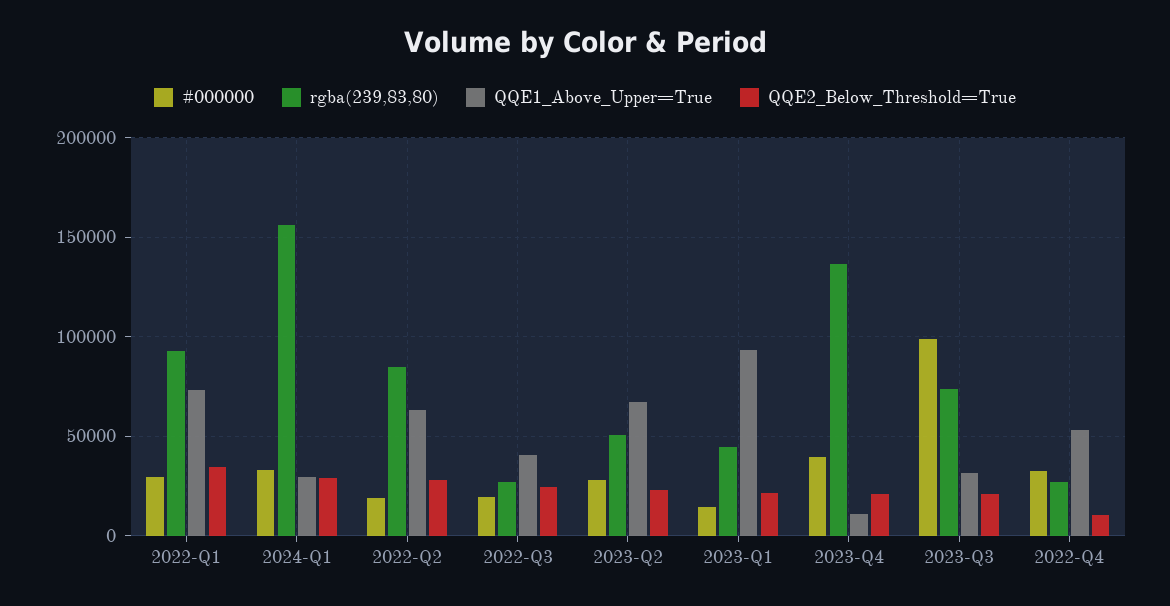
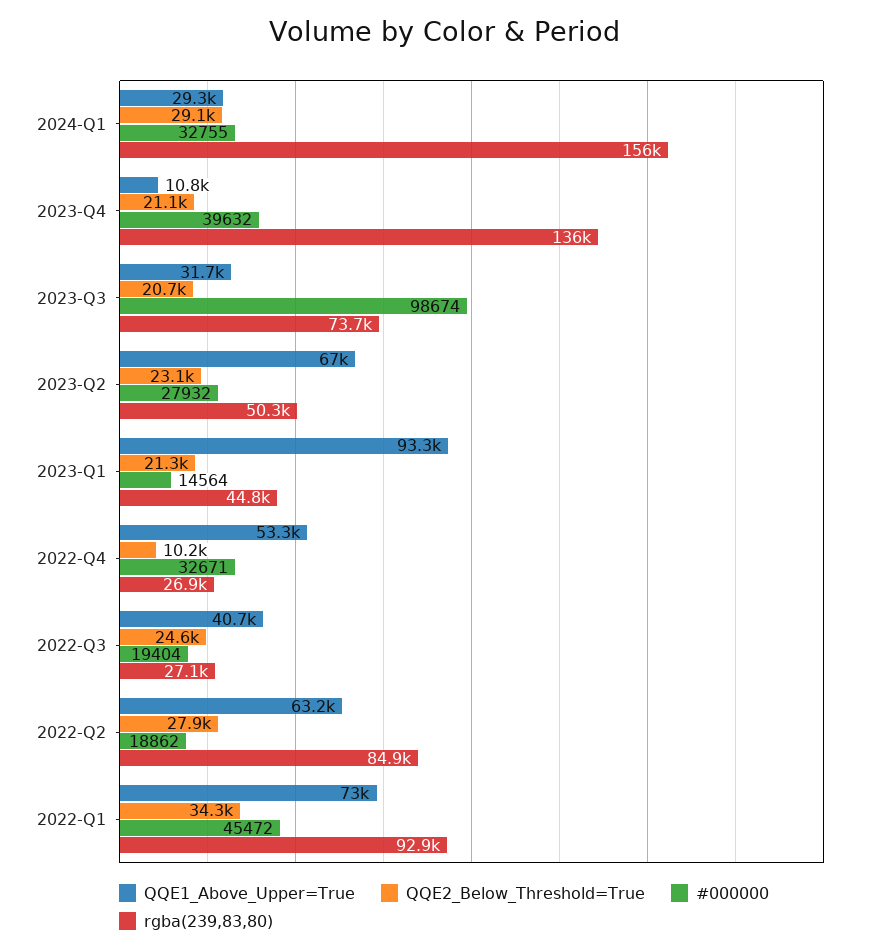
#000000, 2022-Q1: 30000 -> 45472

